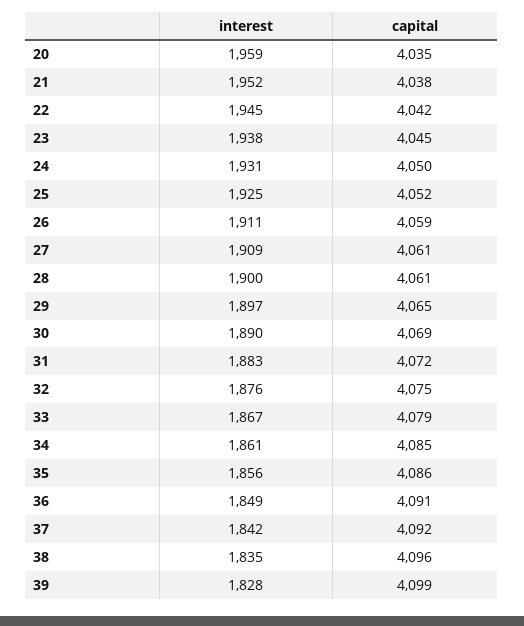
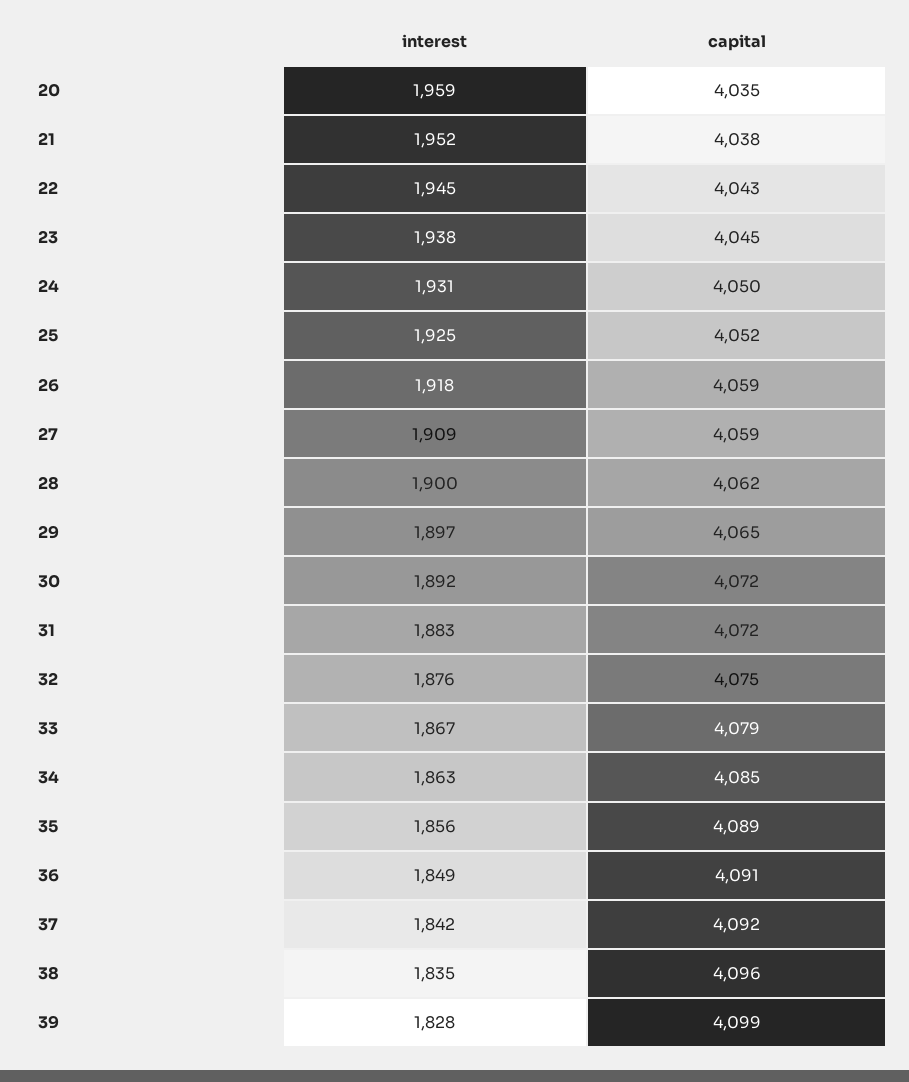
capital, 22: 4042 -> 4043
interest, 26: 1911 -> 1918
capital, 27: 4061 -> 4059
capital, 28: 4061 -> 4062
interest, 30: 1890 -> 1892
capital, 30: 4069 -> 4072
interest, 34: 1861 -> 1863
capital, 35: 4086 -> 4089

